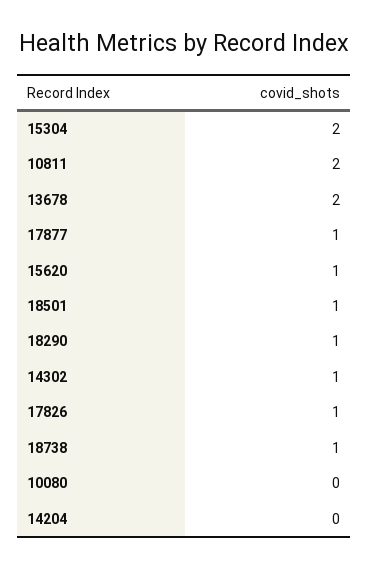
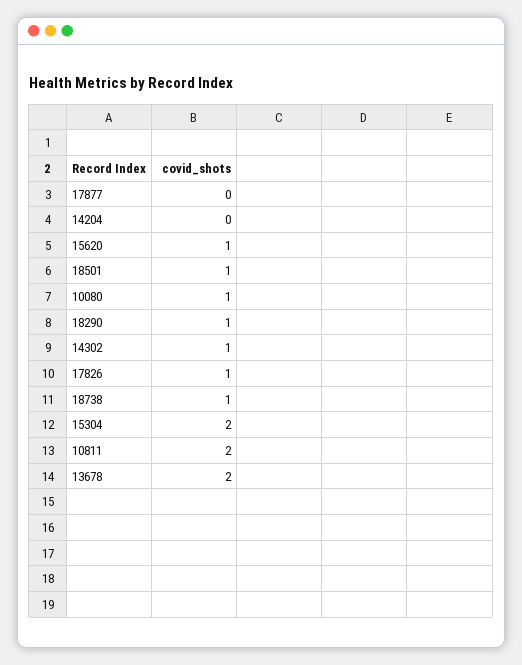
17877: 1 -> 0
10080: 0 -> 1

